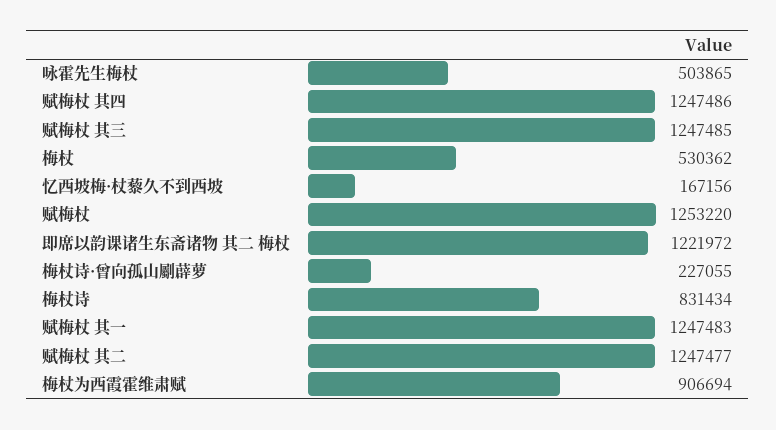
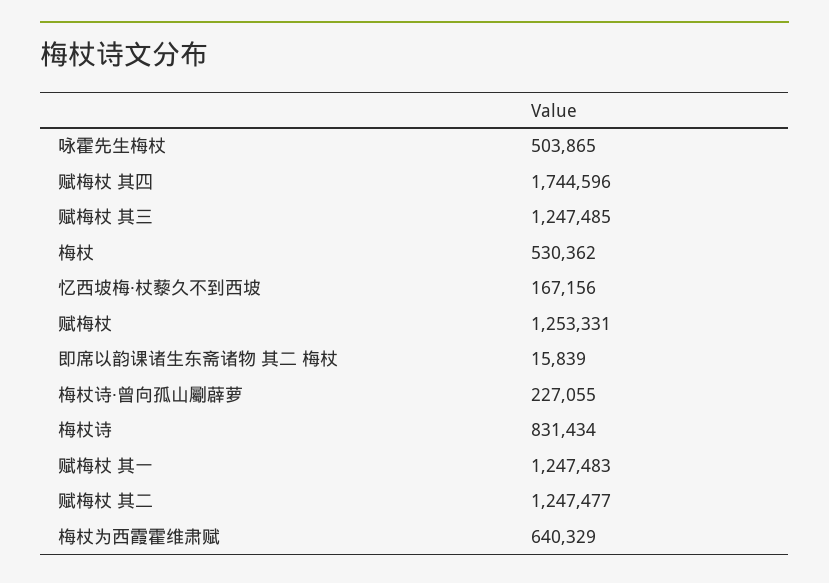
赋梅杖 其四: 1247486 -> 1744596
赋梅杖: 1253220 -> 1253331
即席以韵课诸生东斋诸物 其二 梅杖: 1221972 -> 15839
梅杖为西霞霍维肃赋: 906694 -> 640329

